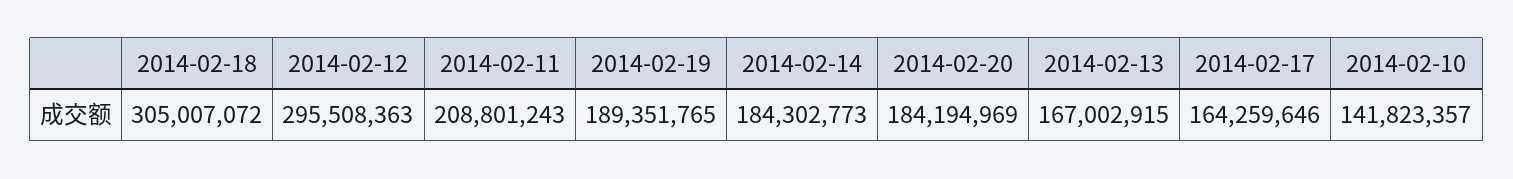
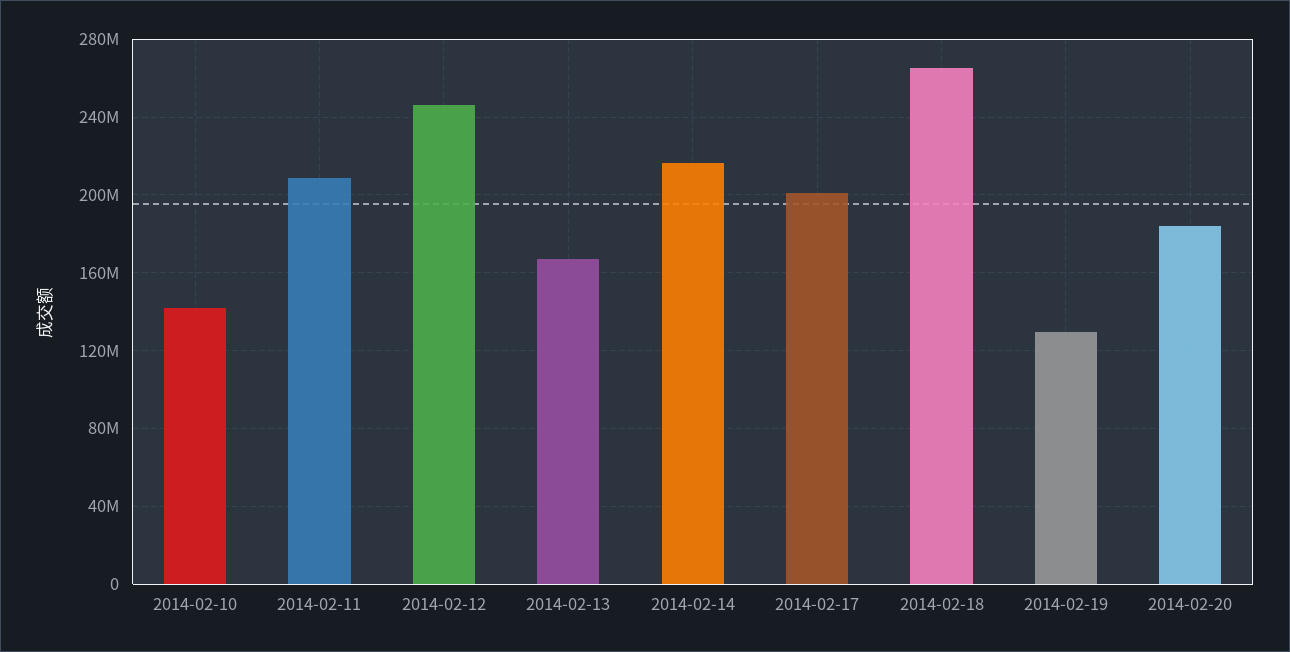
2014-02-18: 305007072 -> 265000000
2014-02-12: 295508363 -> 245000000
2014-02-19: 189351765 -> 130000000
2014-02-14: 184302773 -> 215000000
2014-02-17: 164259646 -> 200000000

